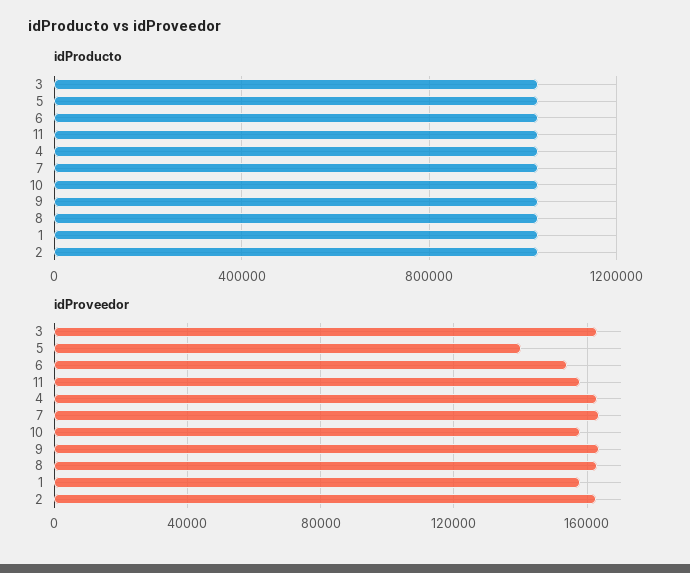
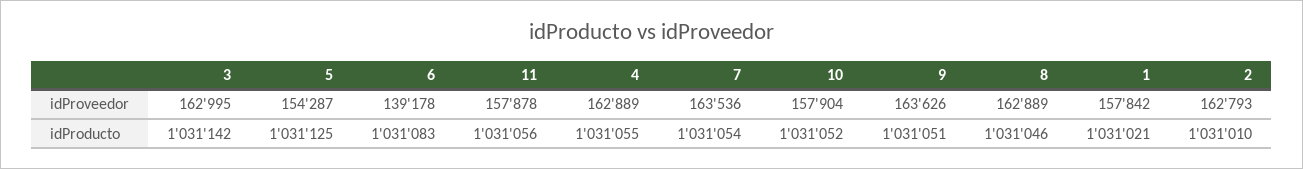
idProveedor, 5: 140000 -> 154287
idProveedor, 6: 155000 -> 139178

